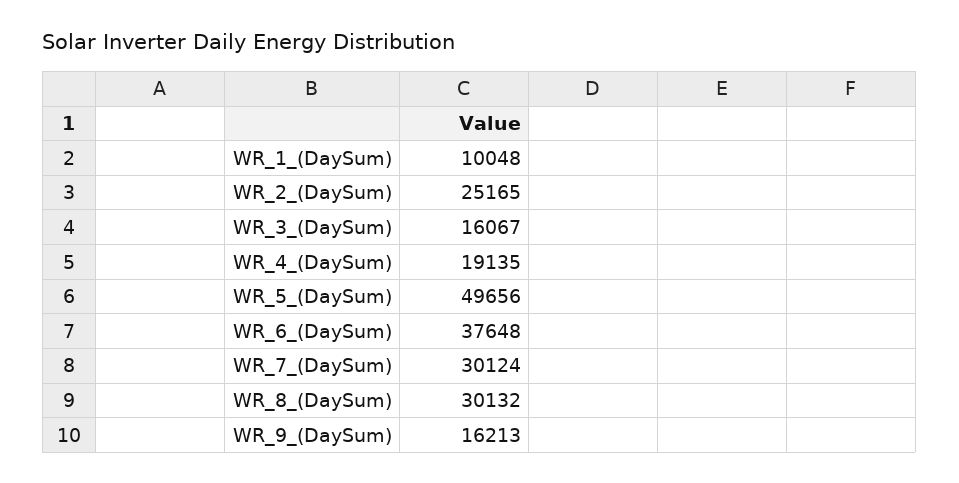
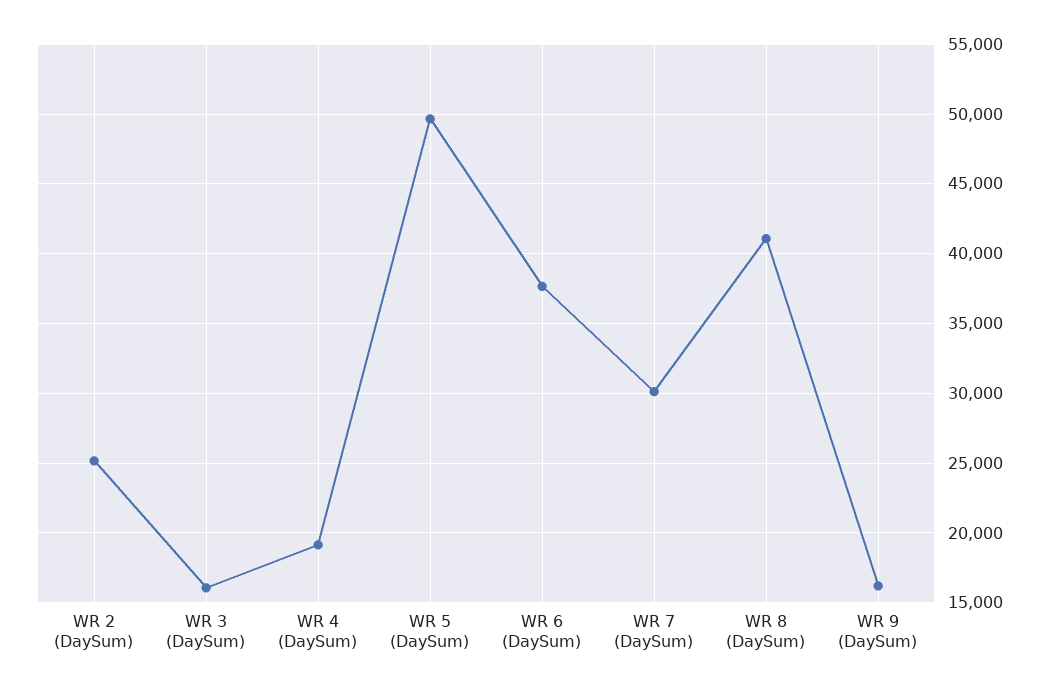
WR_1_(DaySum): 10048 -> none
WR_8_(DaySum): 30132 -> 41000

